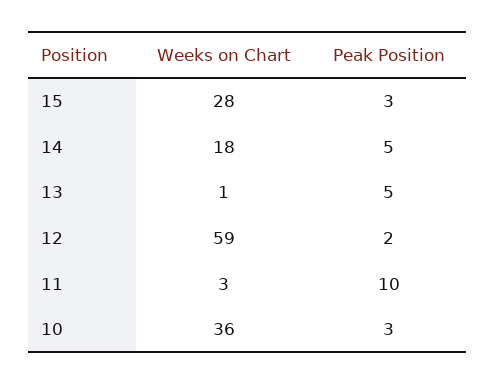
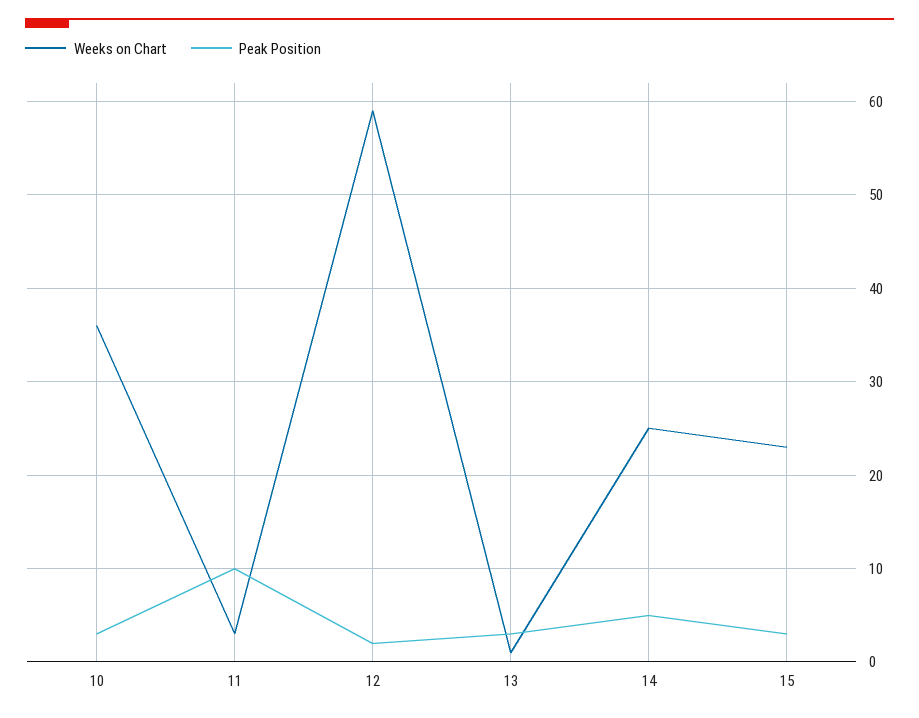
Weeks on Chart, 15: 28 -> 23
Weeks on Chart, 14: 18 -> 25
Peak Position, 13: 5 -> 3

